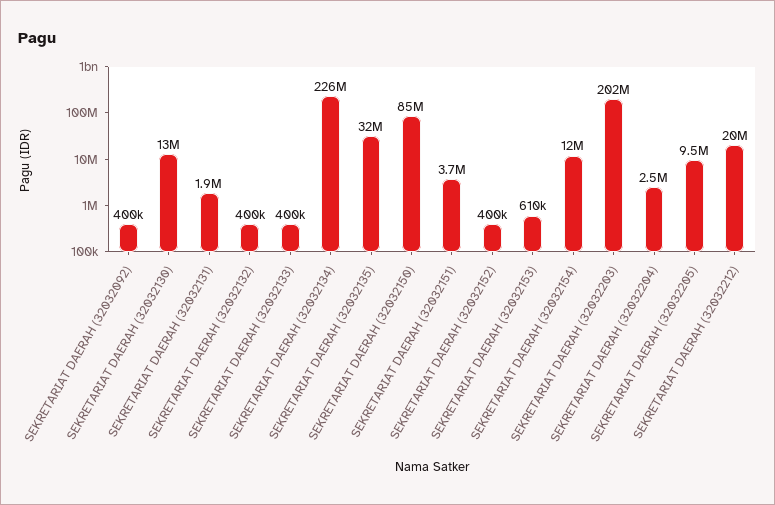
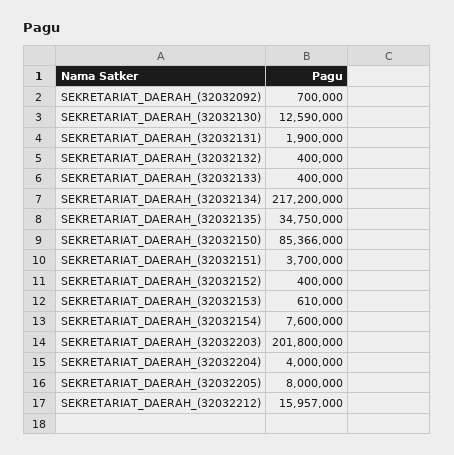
SEKRETARIAT DAERAH (32032092): 400000 -> 700000
SEKRETARIAT DAERAH (32032134): 226000000 -> 217200000
SEKRETARIAT DAERAH (32032135): 32000000 -> 34750000
SEKRETARIAT DAERAH (32032154): 12000000 -> 7600000
SEKRETARIAT DAERAH (32032204): 2500000 -> 4000000
SEKRETARIAT DAERAH (32032205): 9500000 -> 8000000
SEKRETARIAT DAERAH (32032212): 20000000 -> 15957000

